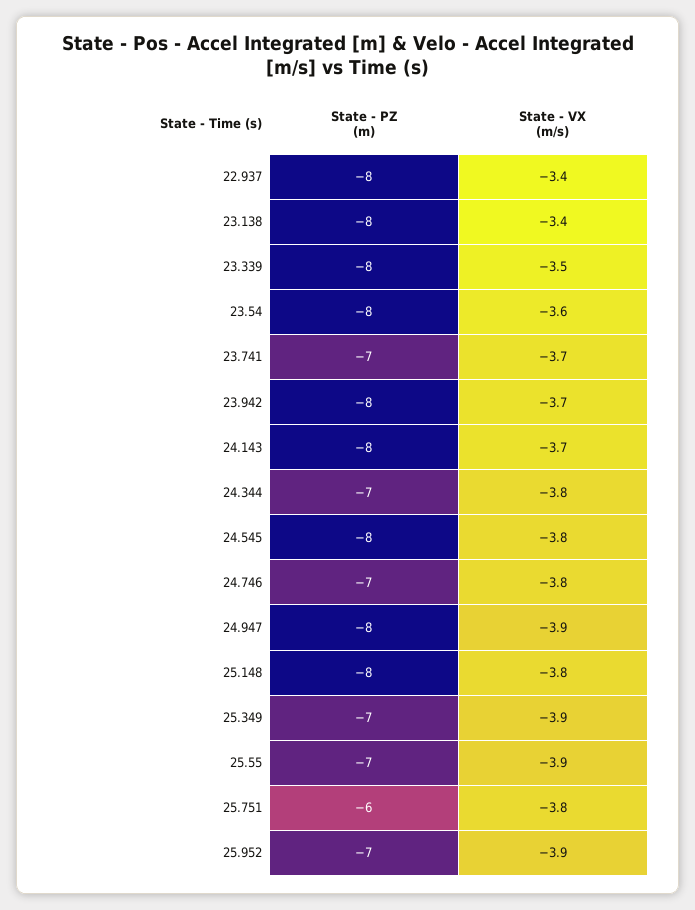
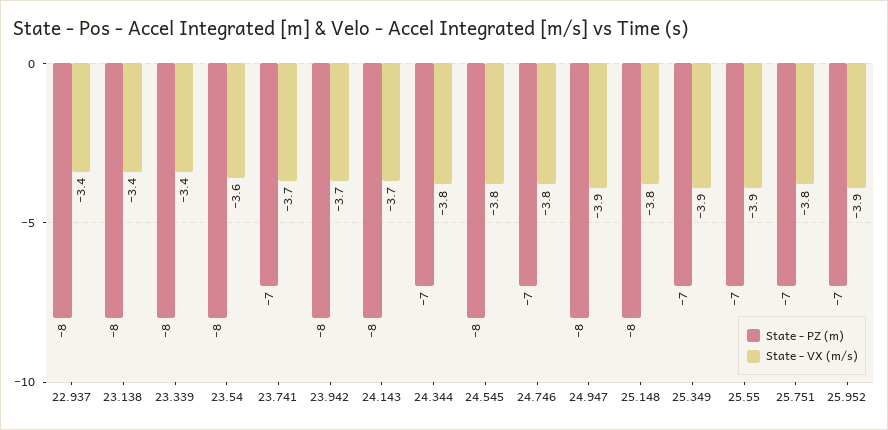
State - VX (m/s), 23.339: -3.5 -> -3.4
State - PZ (m), 25.751: -6 -> -7

